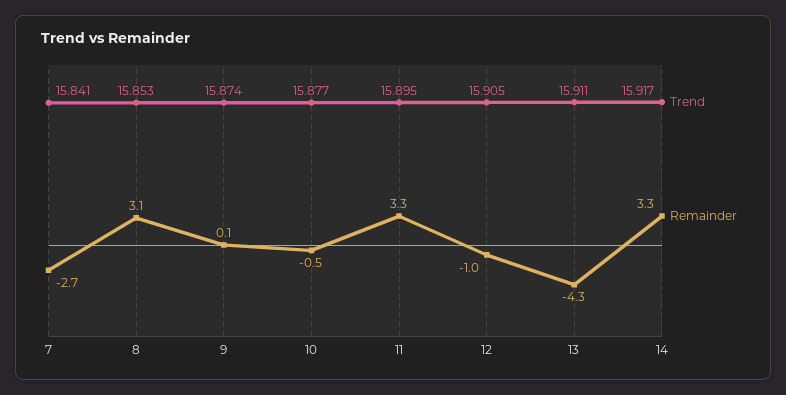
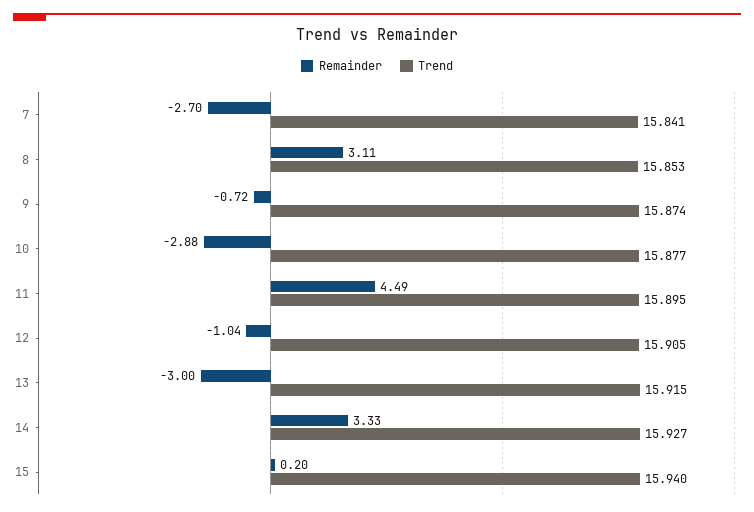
Remainder, 9: 0.1 -> -0.72
Remainder, 10: -0.5 -> -2.88
Remainder, 11: 3.3 -> 4.49
Trend, 13: 15.911 -> 15.915
Remainder, 13: -4.3 -> -3
Trend, 14: 15.917 -> 15.927
Remainder, 15: none -> 0.2
Trend, 15: none -> 15.94

